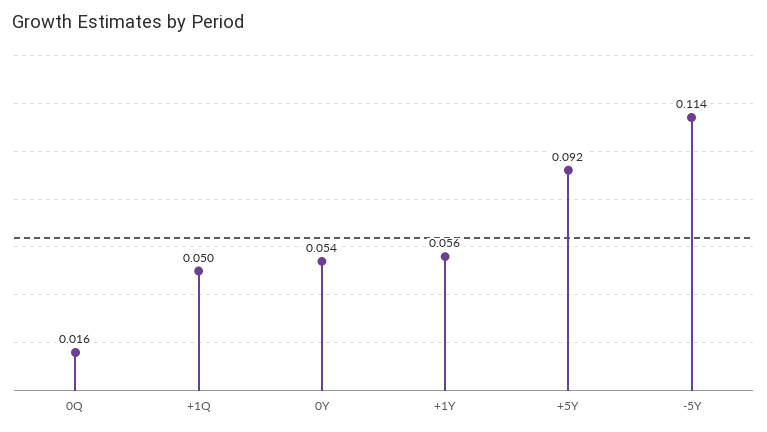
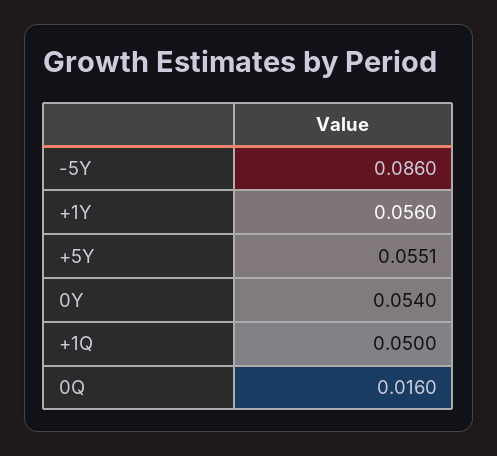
+5Y: 0.092 -> 0.0551
-5Y: 0.114 -> 0.086

